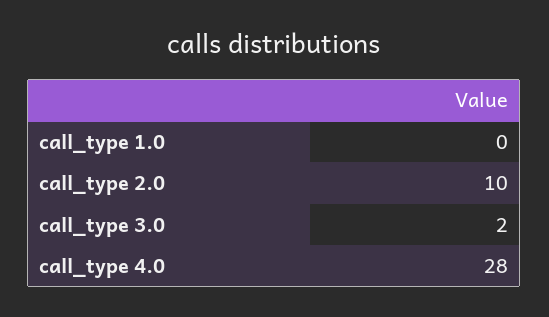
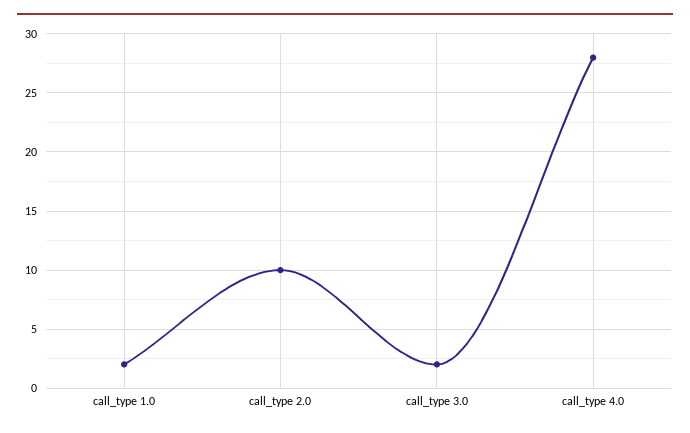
call_type 1.0: 0 -> 2

